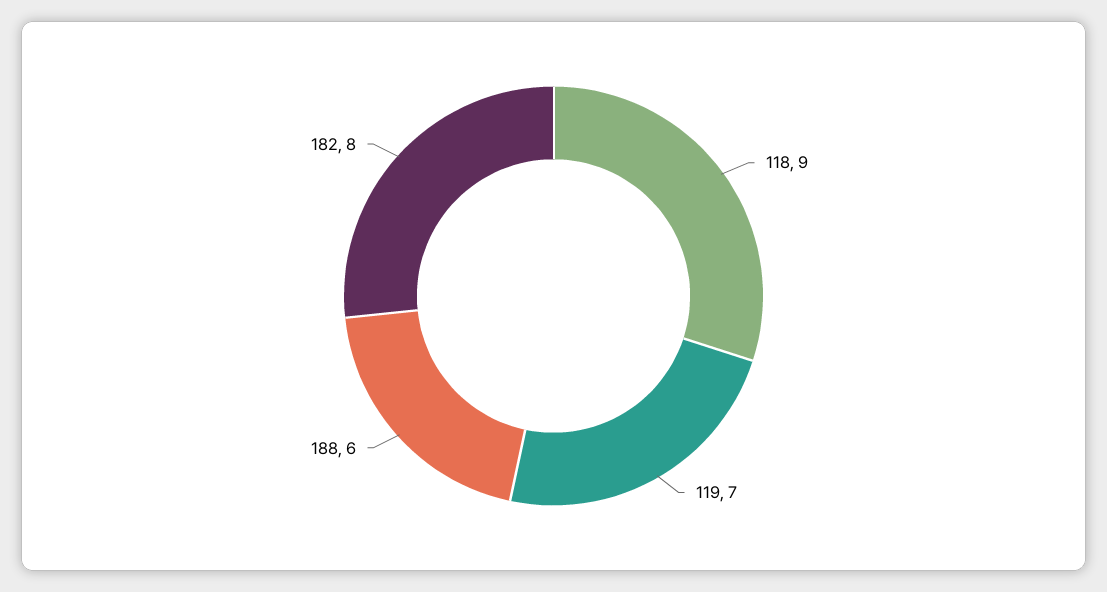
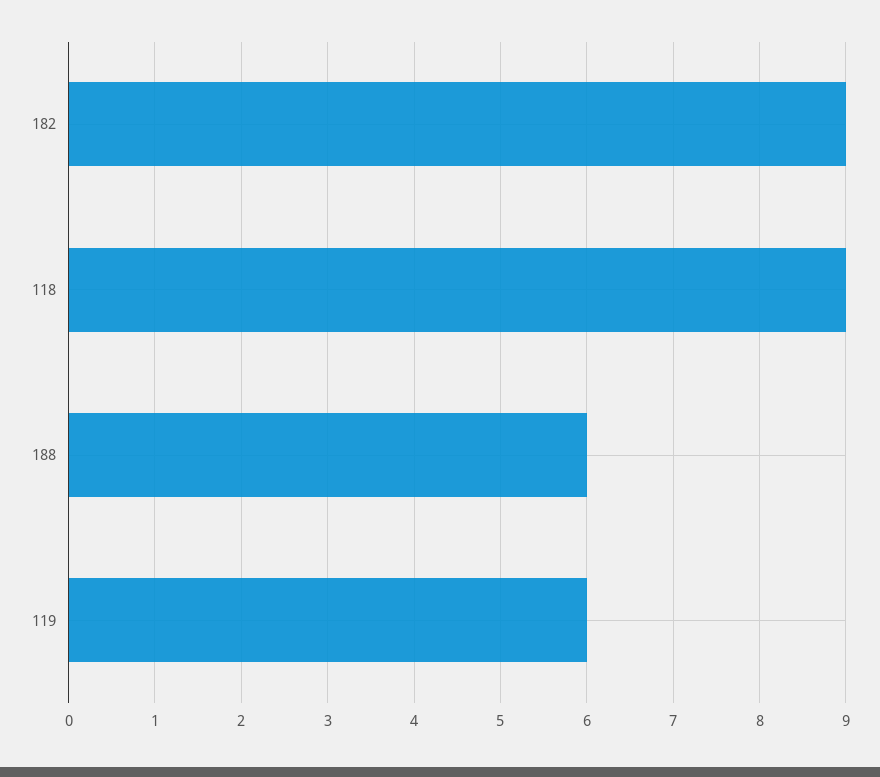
119: 7 -> 6
182: 8 -> 9

